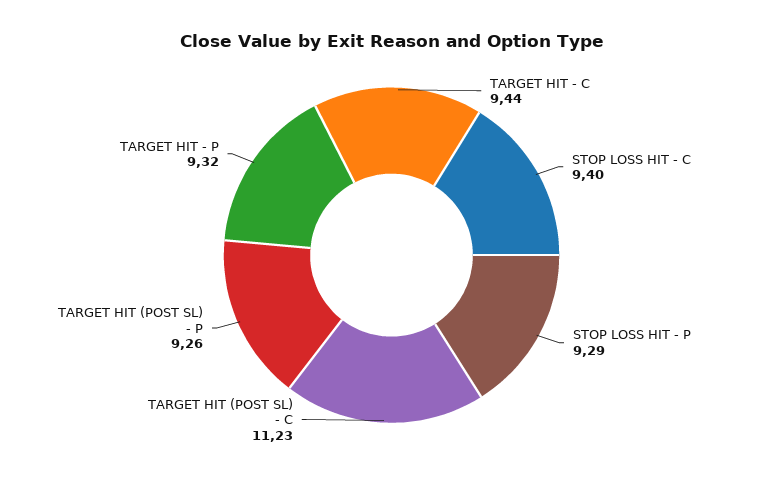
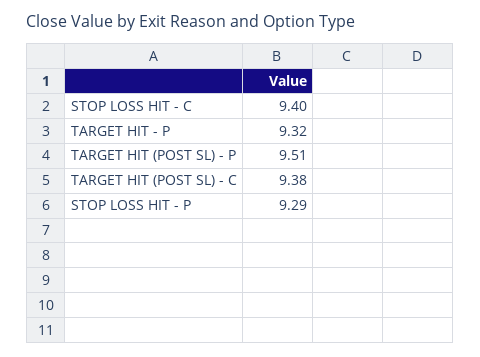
TARGET HIT - C: 9.44 -> none
TARGET HIT (POST SL) - C: 11.23 -> 9.38
TARGET HIT (POST SL) - P: 9.26 -> 9.51

